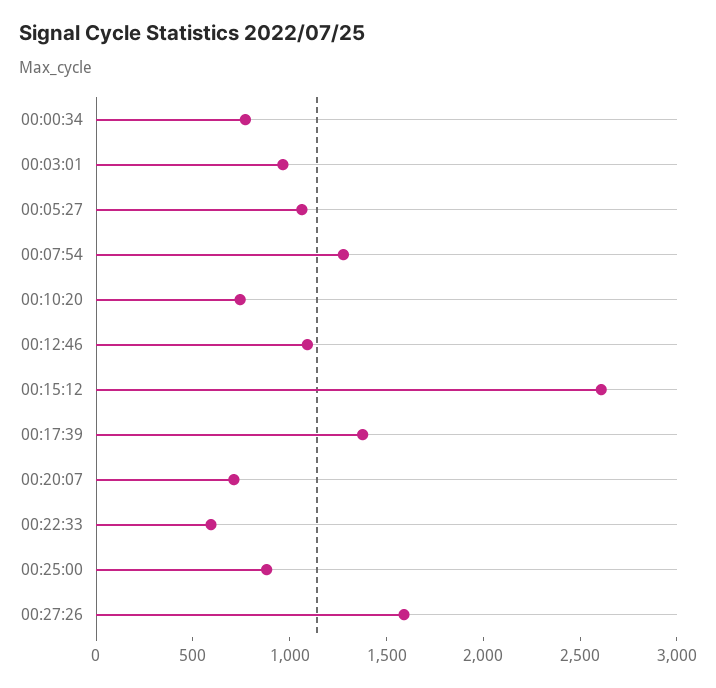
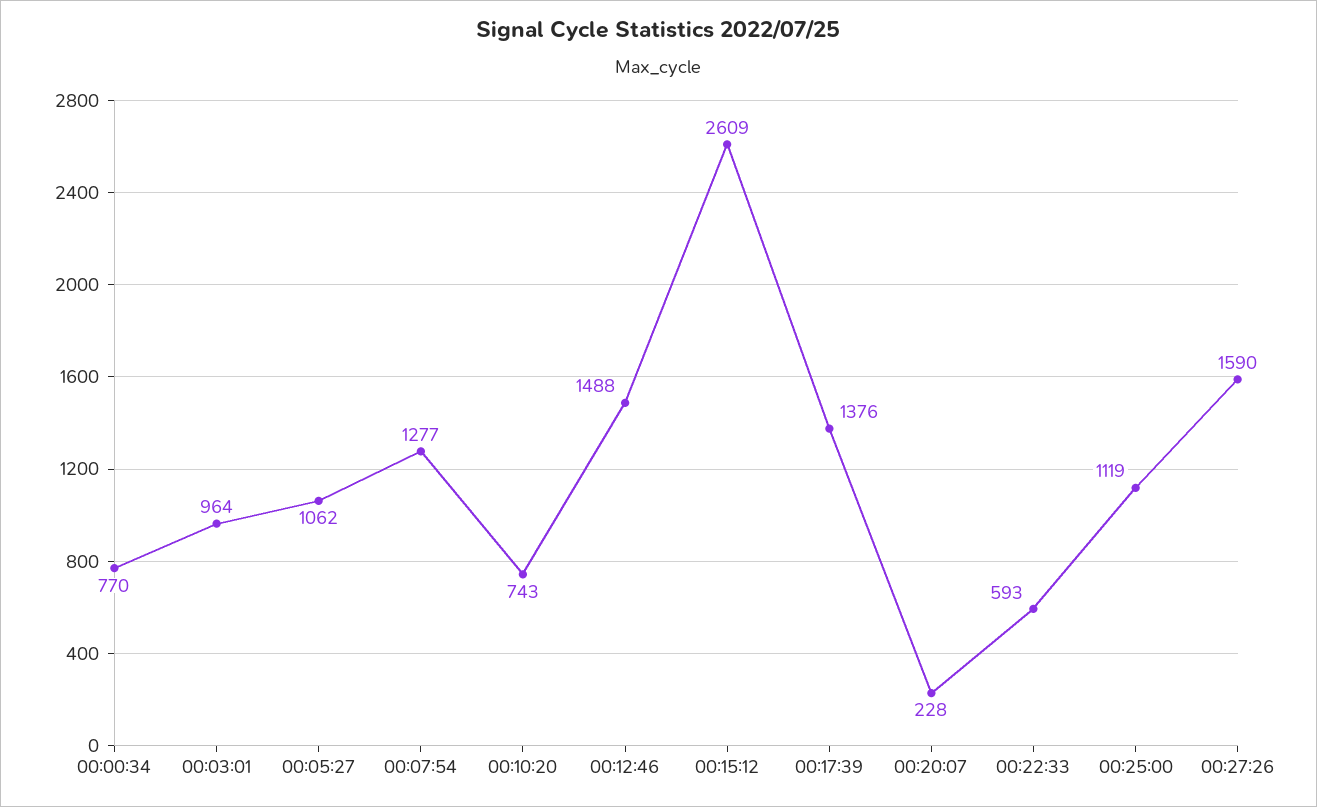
00:12:46: 1100 -> 1488
00:20:07: 700 -> 228
00:25:00: 900 -> 1119

